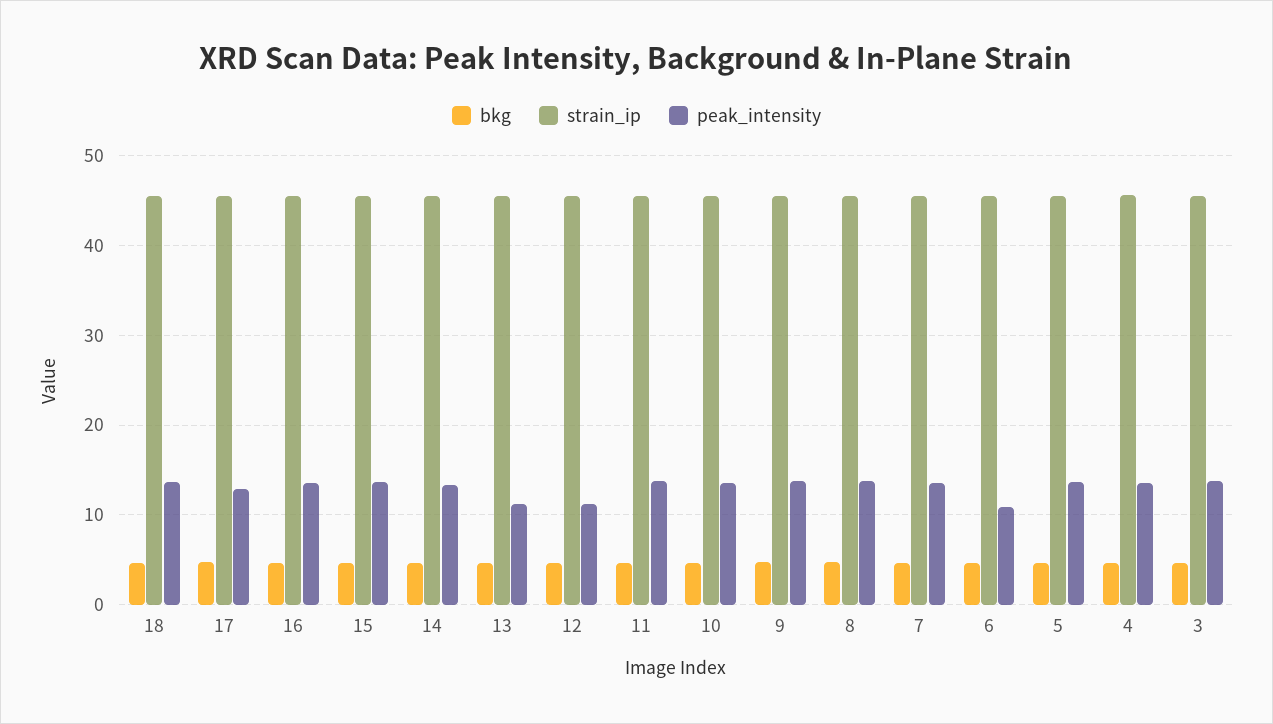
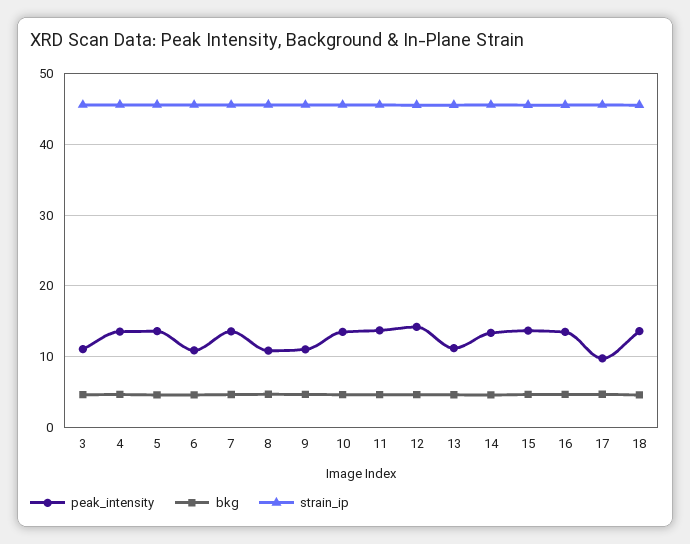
peak_intensity, 17: 13 -> 10
peak_intensity, 12: 11 -> 14
peak_intensity, 9: 14 -> 11
peak_intensity, 8: 14 -> 11
peak_intensity, 3: 14 -> 11

